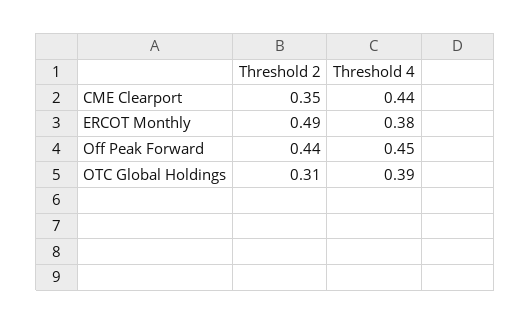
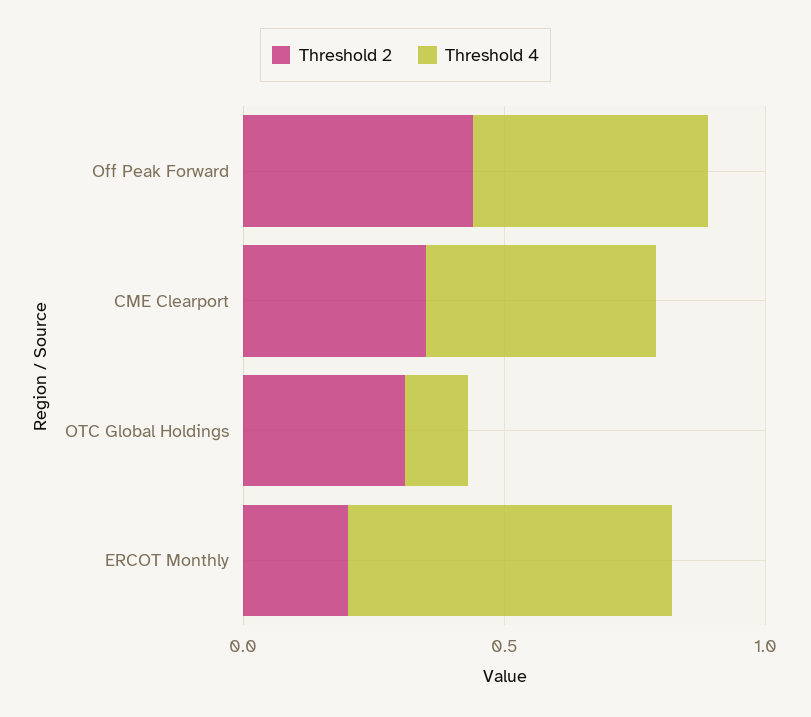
Threshold 2, ERCOT Monthly: 0.49 -> 0.2
Threshold 4, ERCOT Monthly: 0.38 -> 0.6
Threshold 4, OTC Global Holdings: 0.39 -> 0.1

